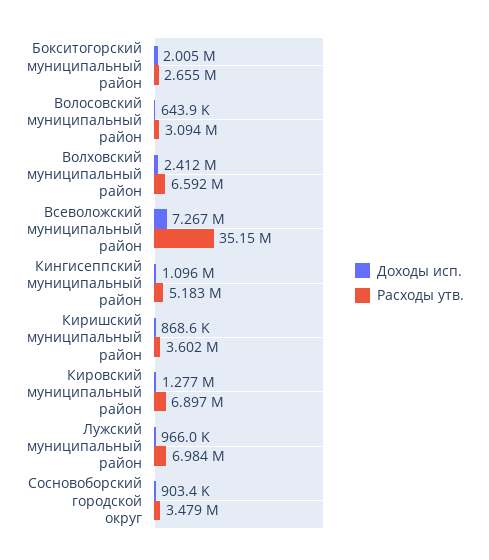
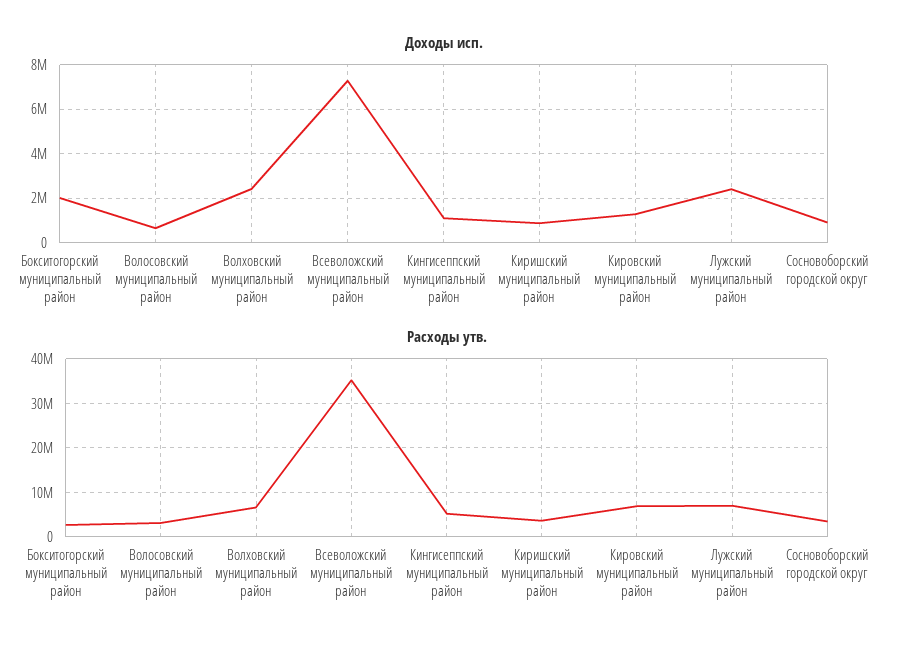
Доходы исп., Лужский муниципальный район: 966000 -> 2500000

